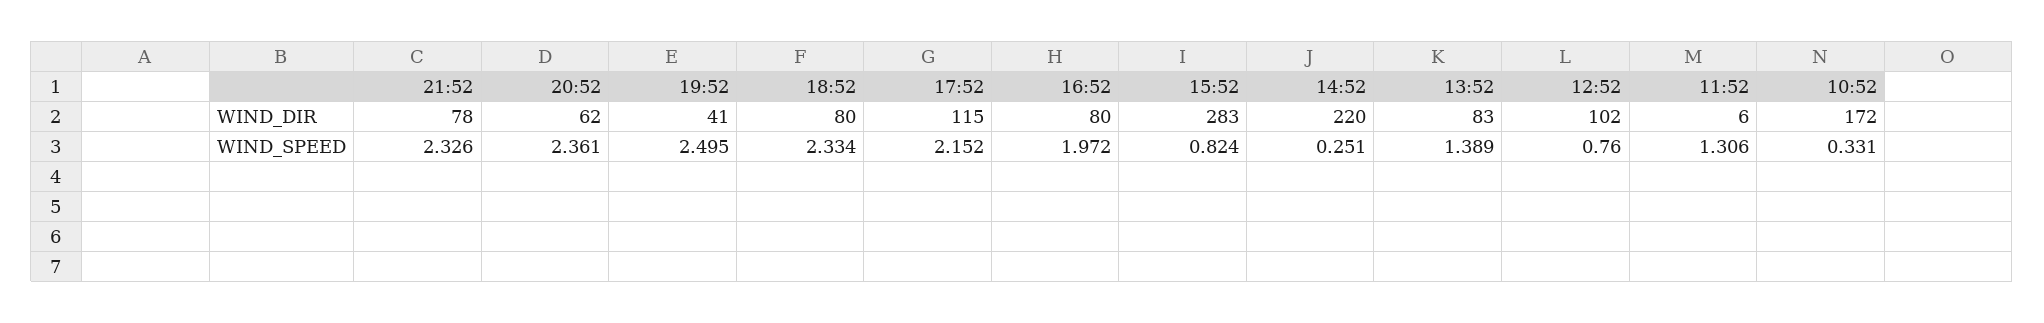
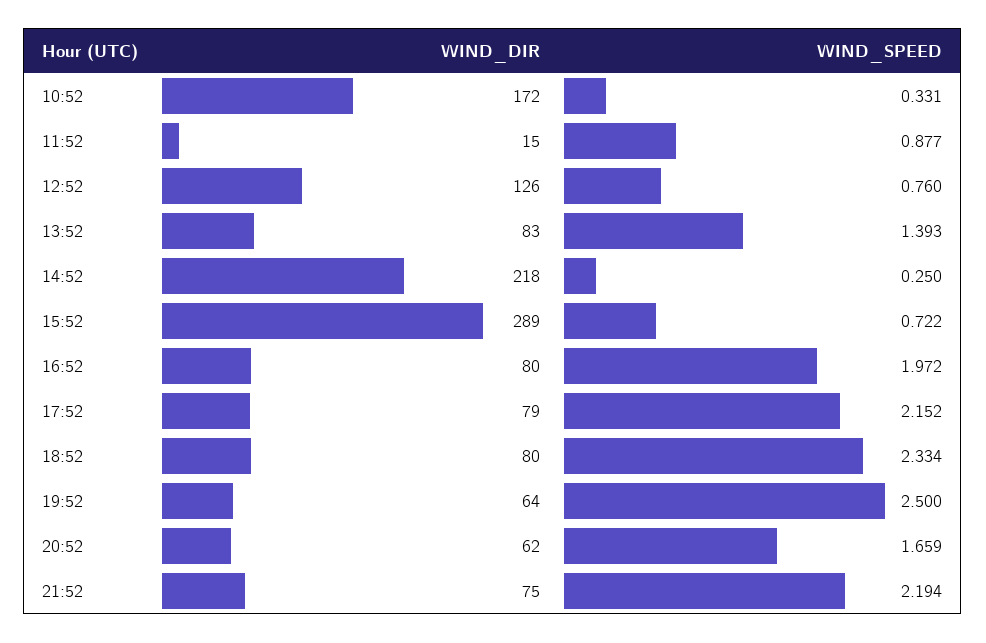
21:52, WIND_DIR: 78 -> 75
19:52, WIND_DIR: 41 -> 64
17:52, WIND_DIR: 115 -> 79
15:52, WIND_DIR: 283 -> 289
14:52, WIND_DIR: 220 -> 218
12:52, WIND_DIR: 102 -> 126
11:52, WIND_DIR: 6 -> 15
21:52, WIND_SPEED: 2.326 -> 2.194
20:52, WIND_SPEED: 2.361 -> 1.659
19:52, WIND_SPEED: 2.495 -> 2.5
15:52, WIND_SPEED: 0.824 -> 0.722
14:52, WIND_SPEED: 0.251 -> 0.25
13:52, WIND_SPEED: 1.389 -> 1.393
11:52, WIND_SPEED: 1.306 -> 0.877

